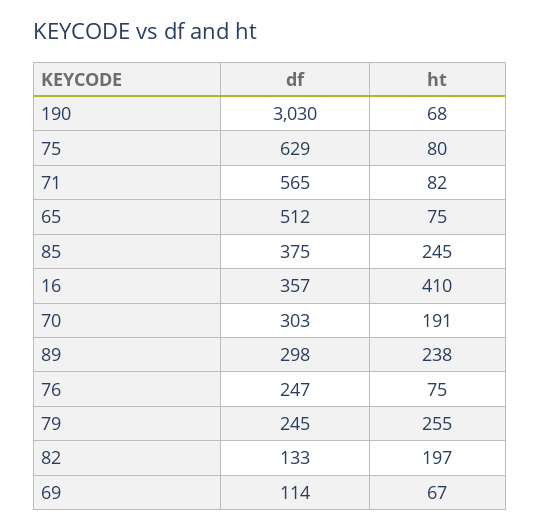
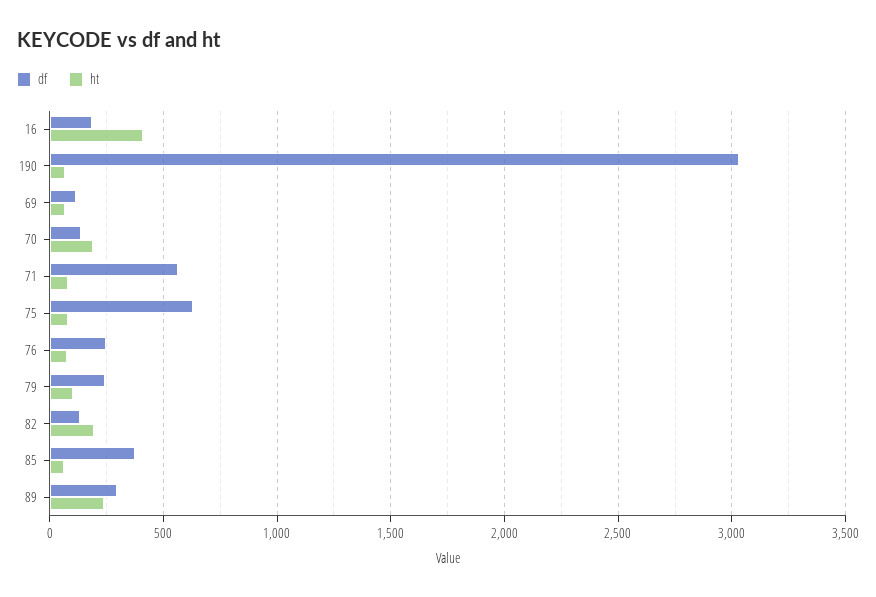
df, 65: 512 -> none
ht, 65: 75 -> none
ht, 85: 245 -> 50
df, 16: 357 -> 200
df, 70: 303 -> 150
ht, 79: 255 -> 100

